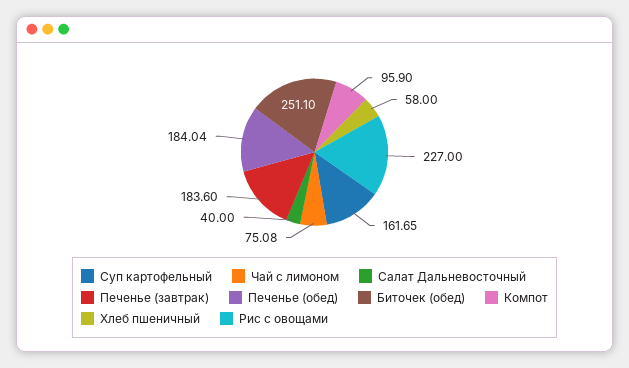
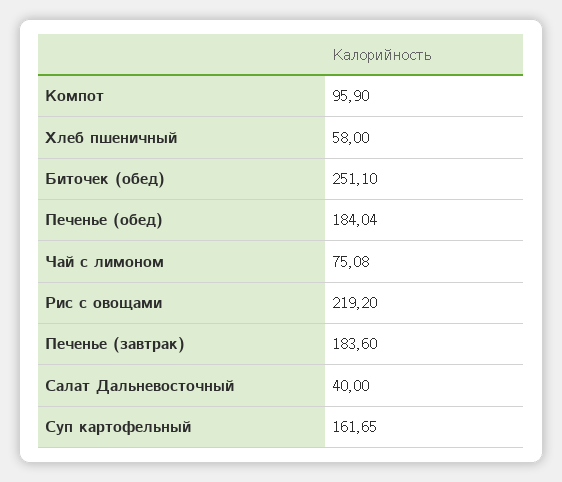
Рис с овощами: 227 -> 219.2

